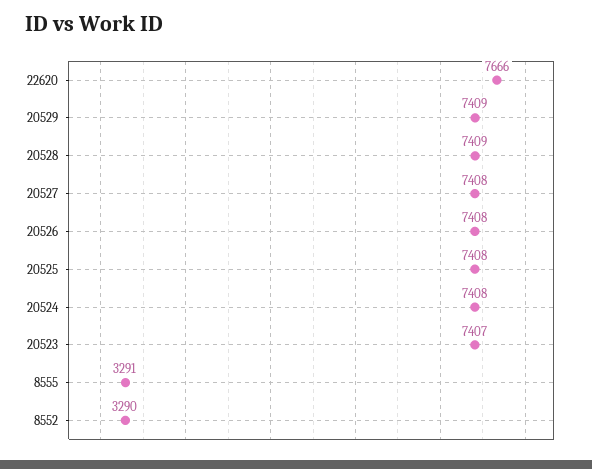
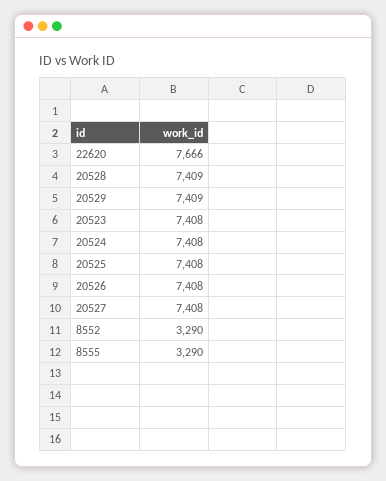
20523: 7407 -> 7408
8555: 3291 -> 3290

